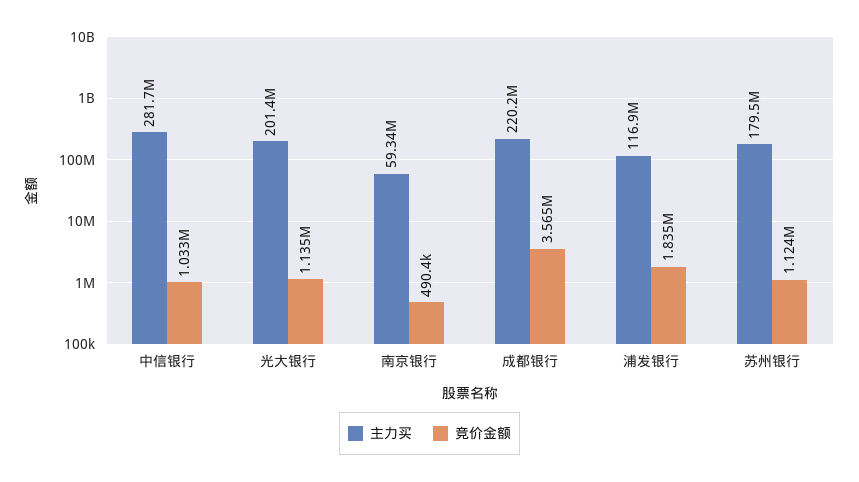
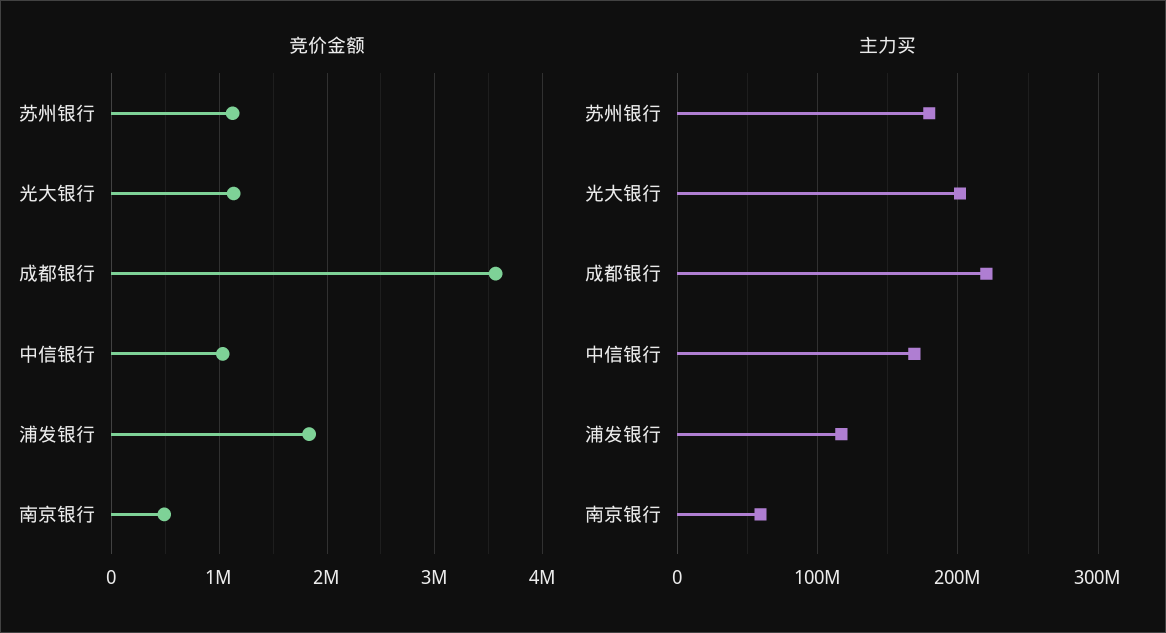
主力买, 中信银行: 281700000 -> 170000000

